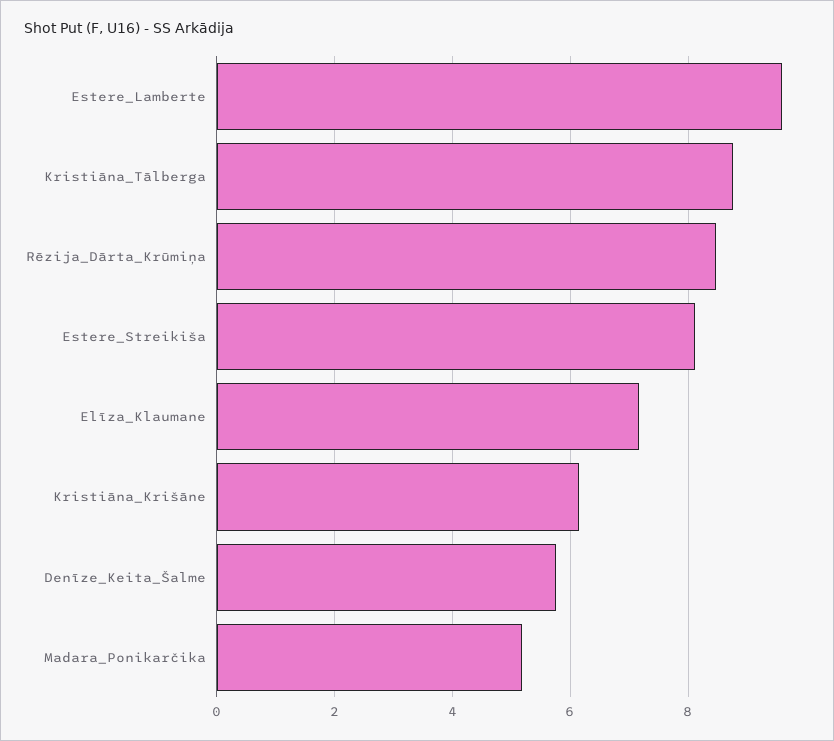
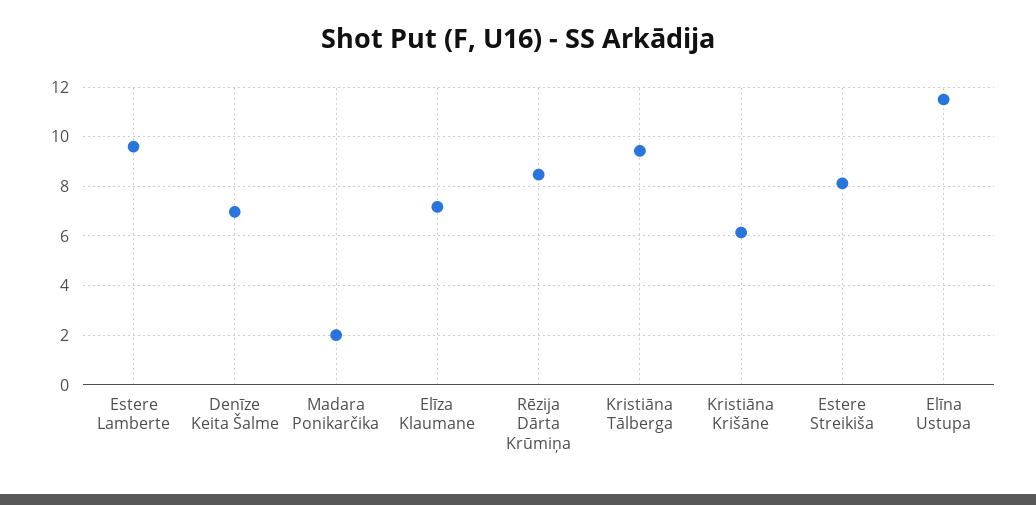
Kristiāna_Tālberga: 8.8 -> 9.5
Denīze_Keita_Šalme: 5.8 -> 7
Madara_Ponikarčika: 5.2 -> 2
Elīna Ustupa: none -> 11.5

